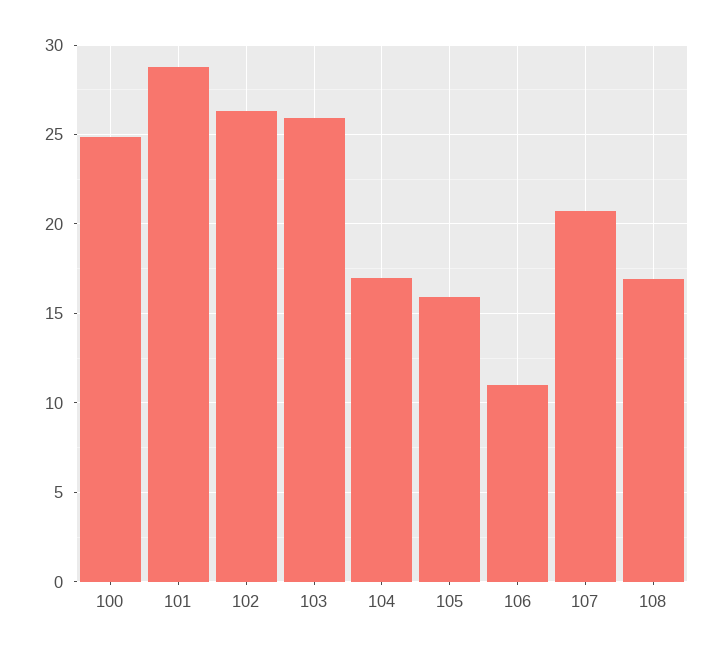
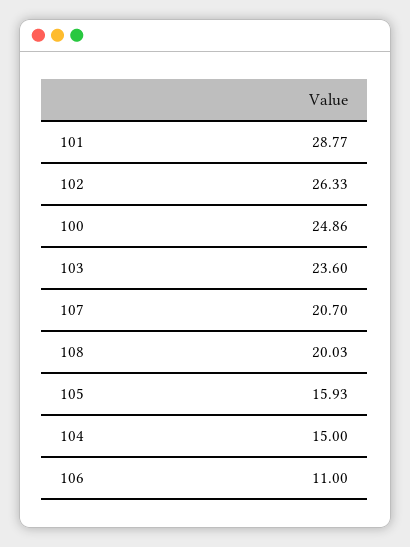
103: 26 -> 23.6
104: 17 -> 15
108: 17 -> 20.03

